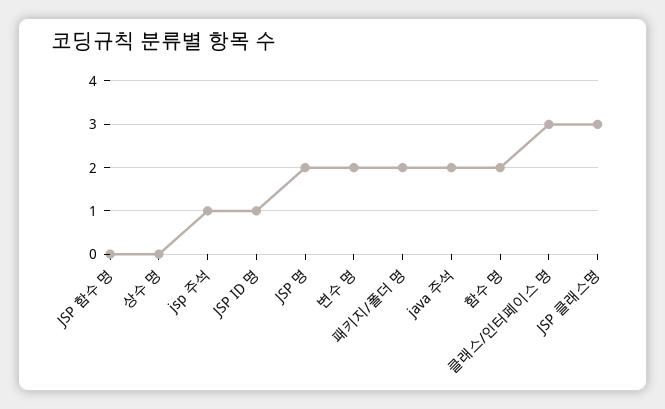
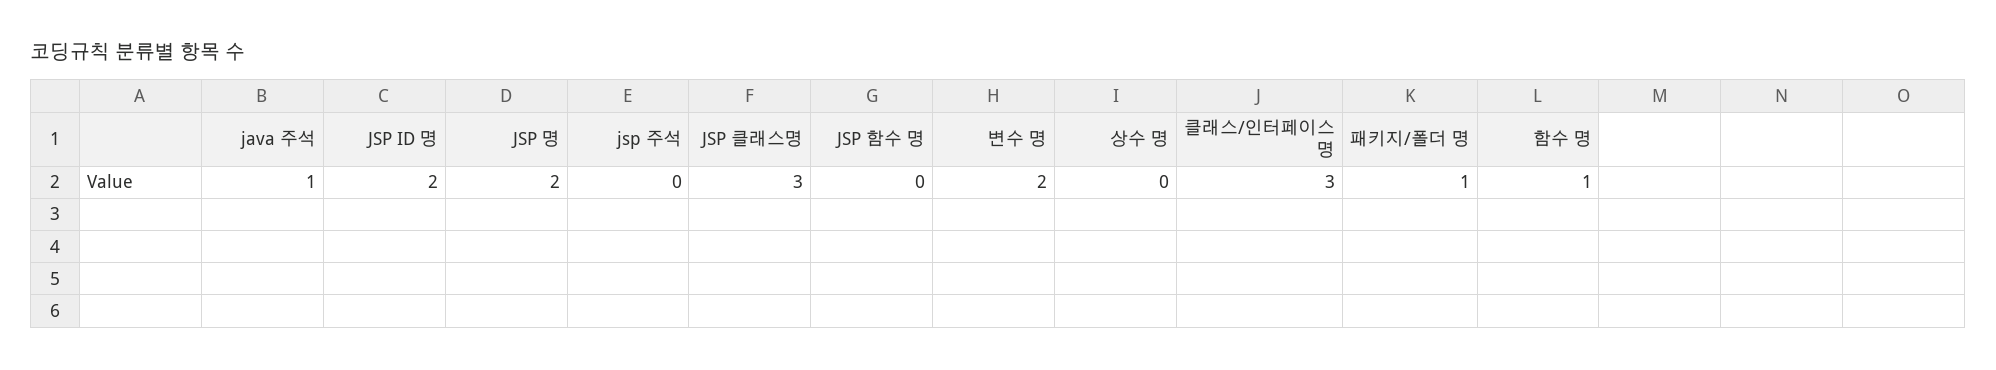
jsp 주석: 1 -> 0
JSP ID 명: 1 -> 2
패키지/폴더 명: 2 -> 1
java 주석: 2 -> 1
함수 명: 2 -> 1

